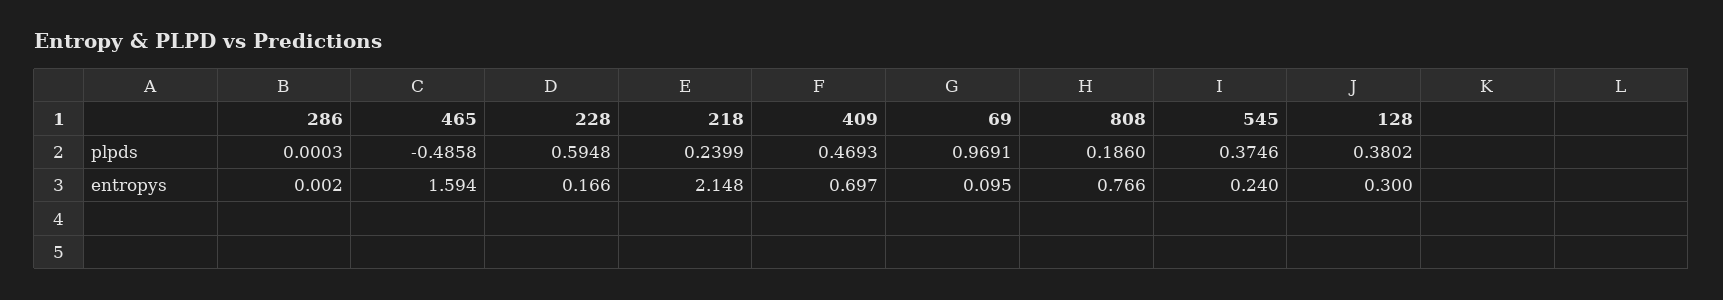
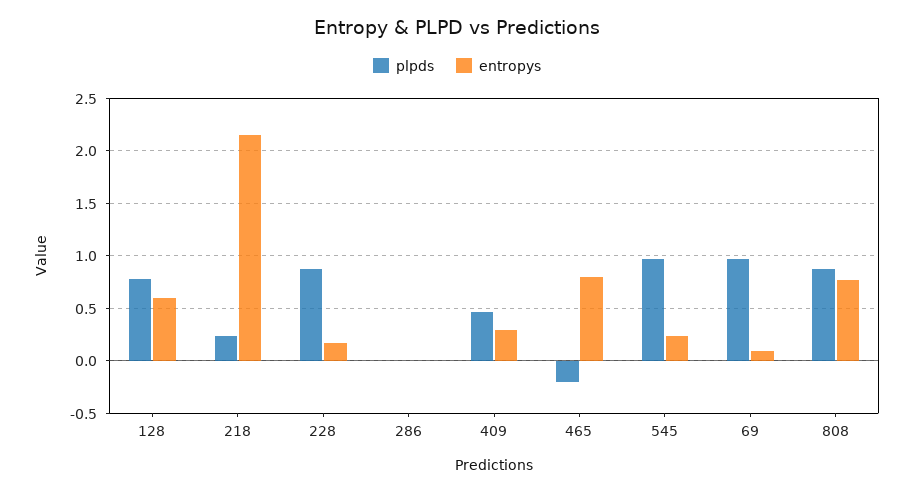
plpds, 465: -0.4858 -> -0.2
plpds, 228: 0.5948 -> 0.9
plpds, 808: 0.186 -> 0.9
plpds, 545: 0.3746 -> 1
plpds, 128: 0.3802 -> 0.8
entropys, 465: 1.594 -> 0.8
entropys, 409: 0.697 -> 0.3
entropys, 128: 0.3 -> 0.6

